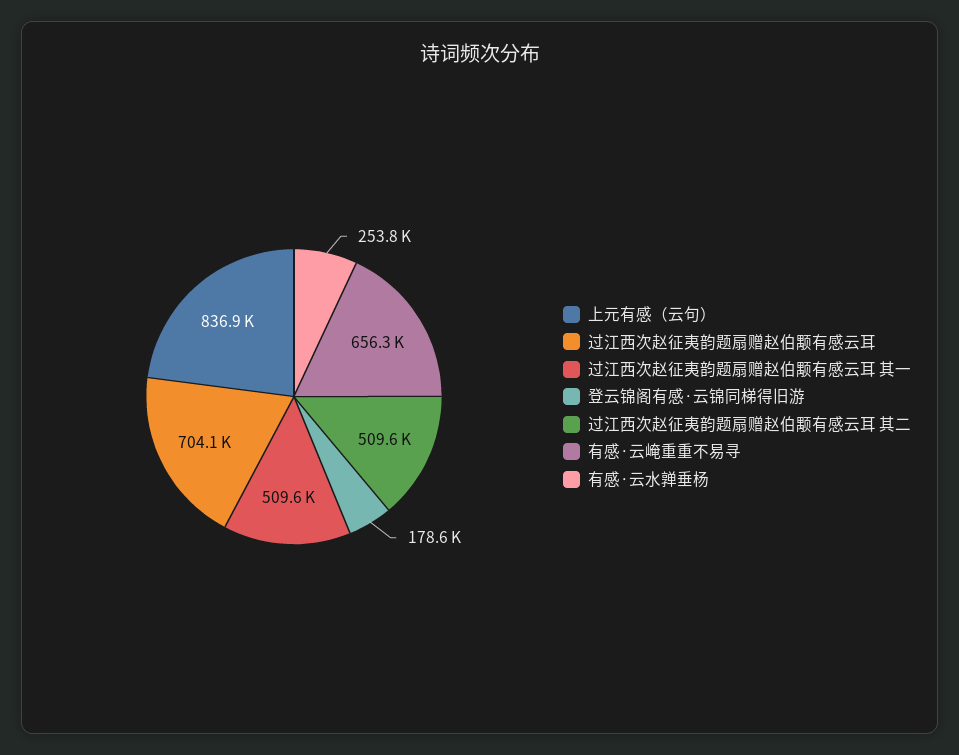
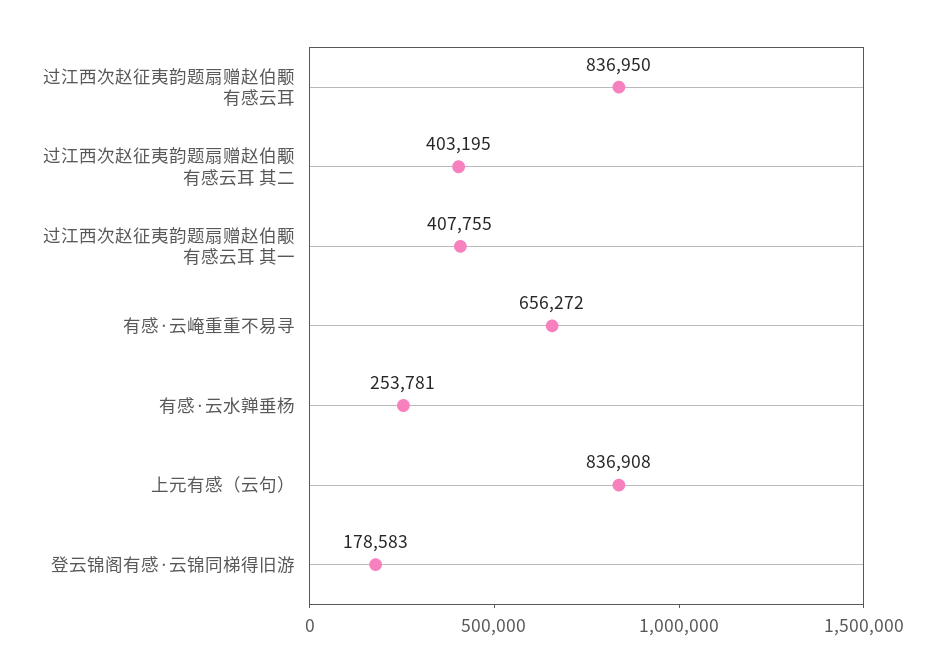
过江西次赵征夷韵题扇赠赵伯颙有感云耳: 704100 -> 836950
过江西次赵征夷韵题扇赠赵伯颙有感云耳 其一: 509600 -> 407755
过江西次赵征夷韵题扇赠赵伯颙有感云耳 其二: 509600 -> 403195

